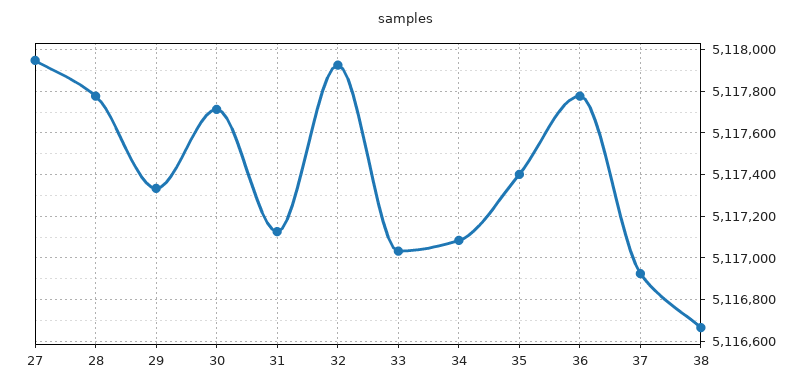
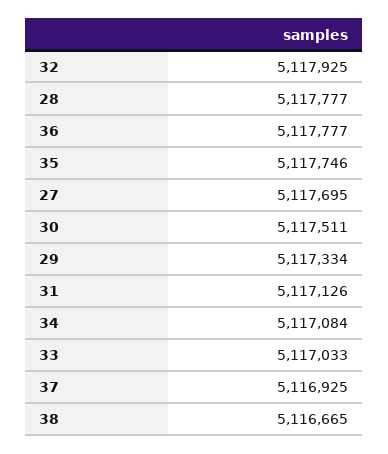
27: 5117950 -> 5117695
30: 5117700 -> 5117511
35: 5117400 -> 5117746

